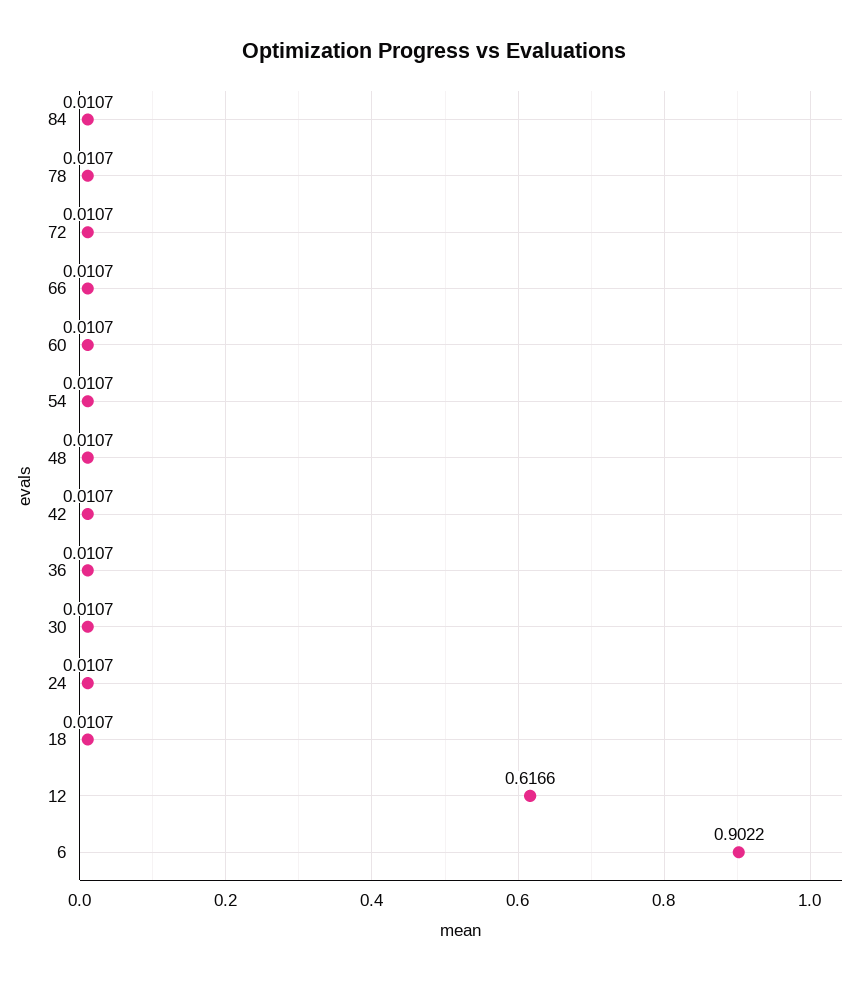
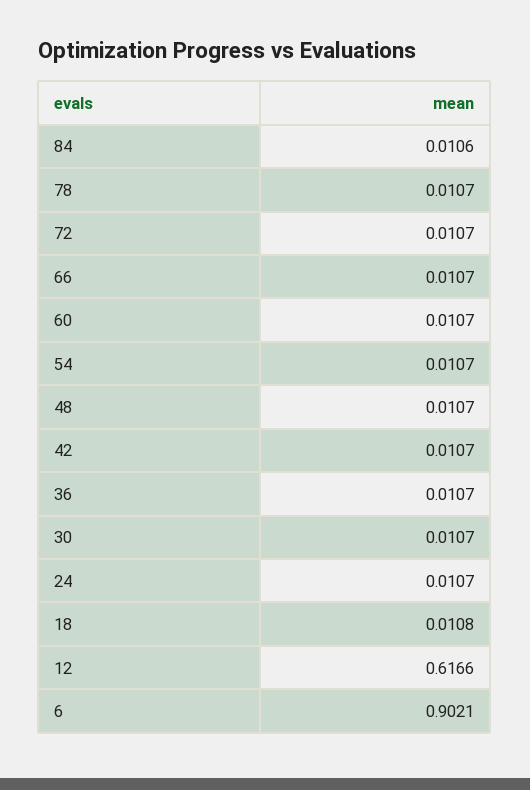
84: 0.0107 -> 0.0106
18: 0.0107 -> 0.0108
6: 0.9022 -> 0.9021

